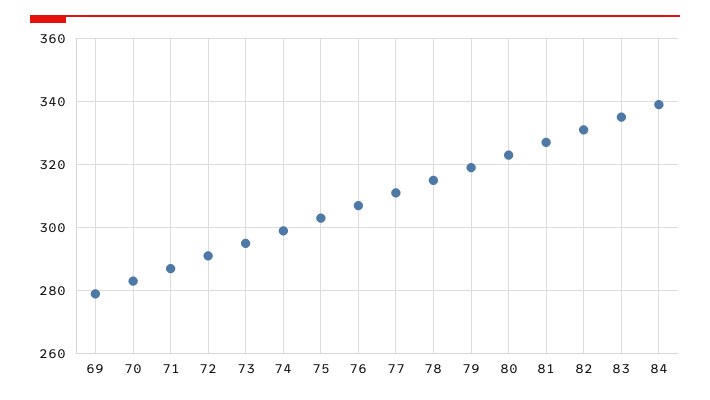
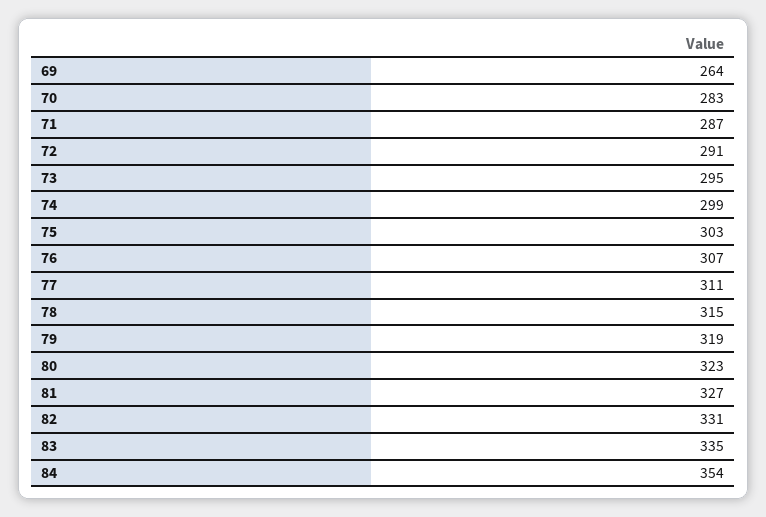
69: 280 -> 264
84: 340 -> 354

